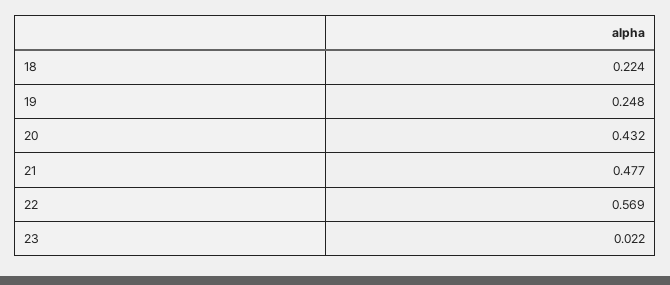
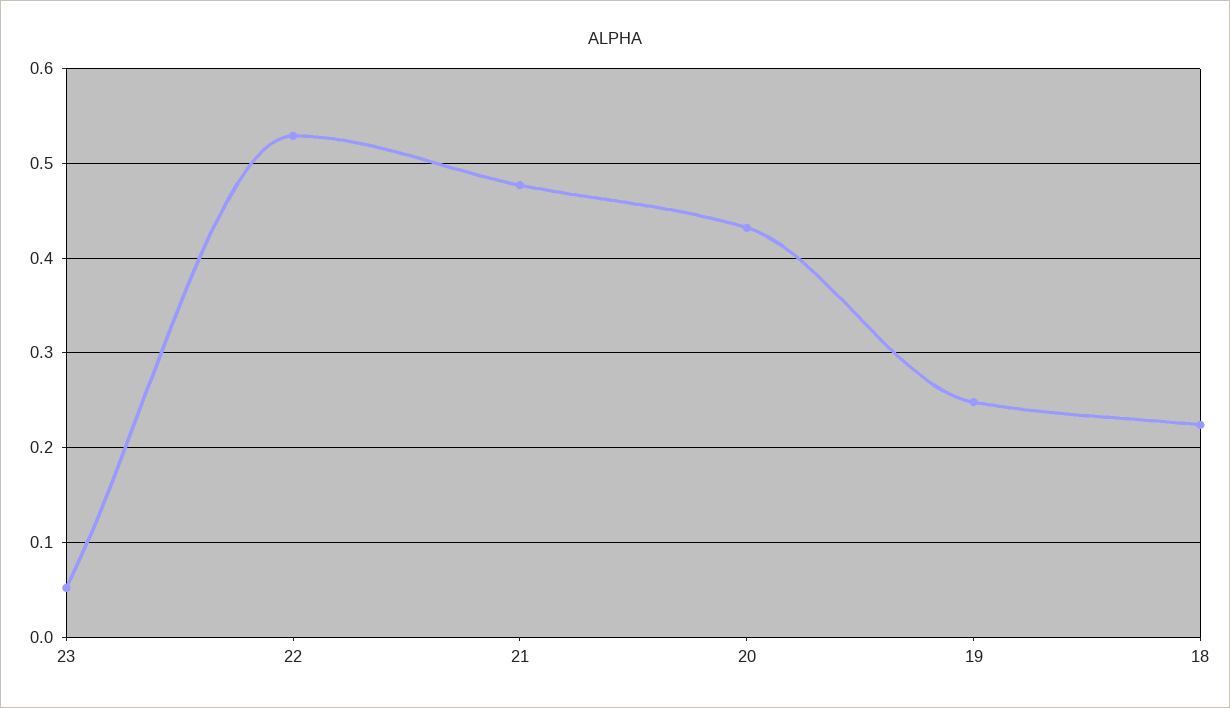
22: 0.569 -> 0.53
23: 0.022 -> 0.05

